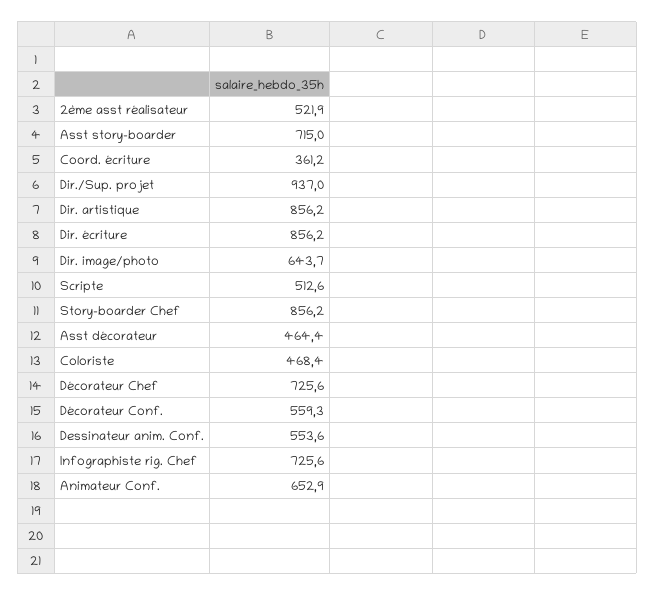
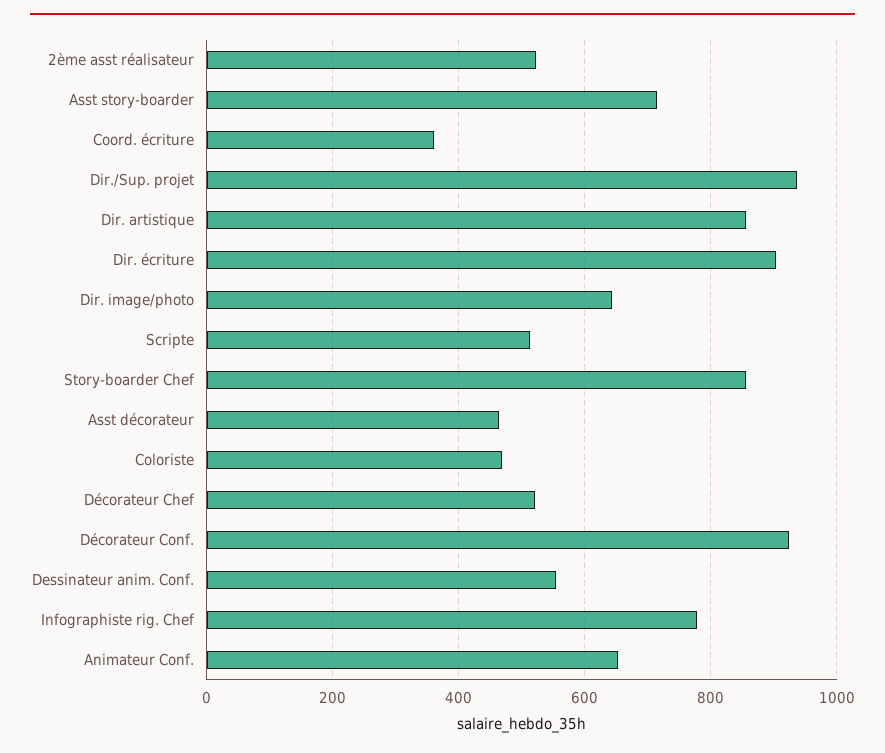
Dir. écriture: 856.2 -> 900
Décorateur Chef: 725.6 -> 520
Décorateur Conf.: 559.3 -> 920
Infographiste rig. Chef: 725.6 -> 780

